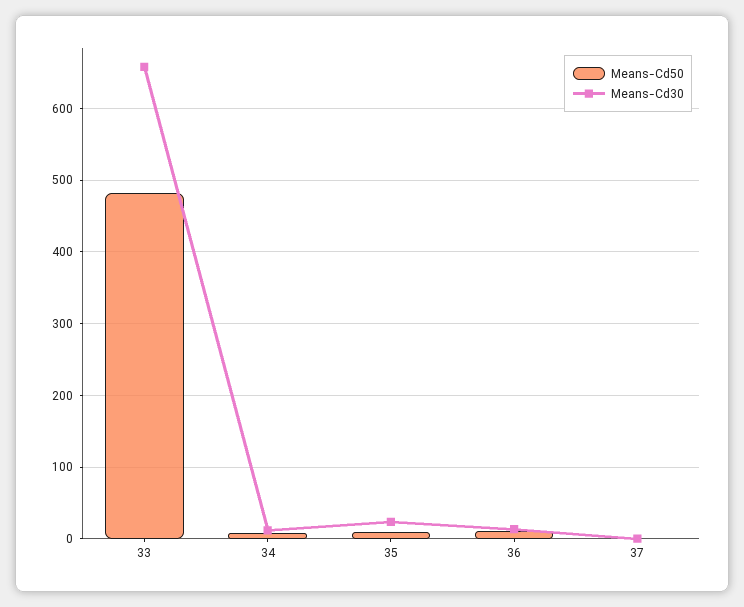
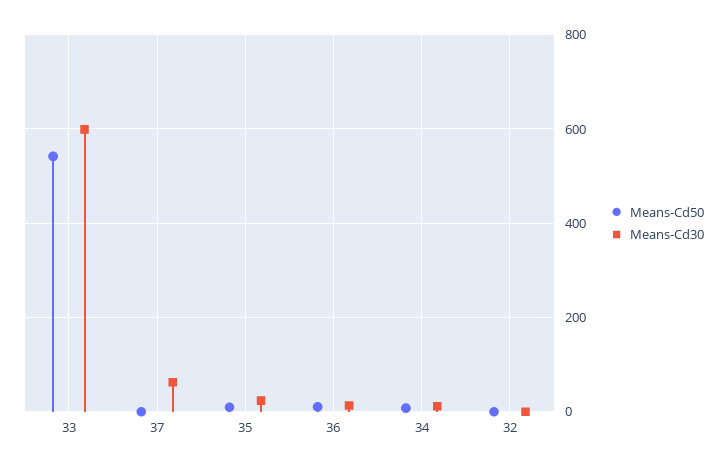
Means-Cd50, 33: 480 -> 540
Means-Cd30, 33: 660 -> 600
Means-Cd30, 37: 0 -> 60
Means-Cd50, 32: none -> 0
Means-Cd30, 32: none -> 0

